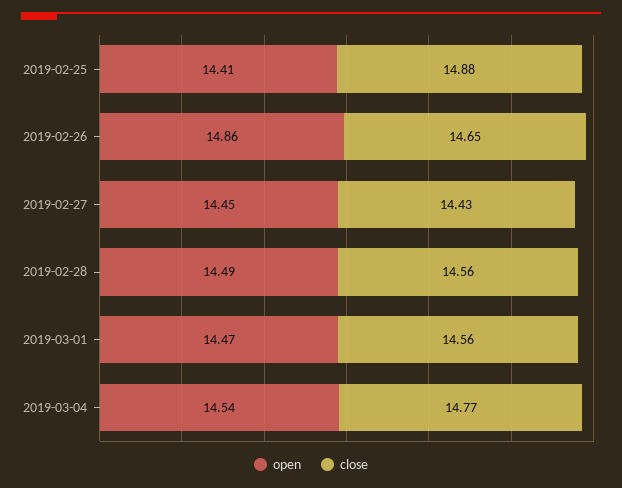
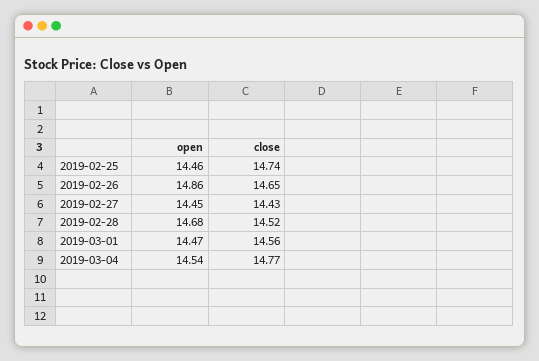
open, 2019-02-25: 14.41 -> 14.46
close, 2019-02-25: 14.88 -> 14.74
open, 2019-02-28: 14.49 -> 14.68
close, 2019-02-28: 14.56 -> 14.52

